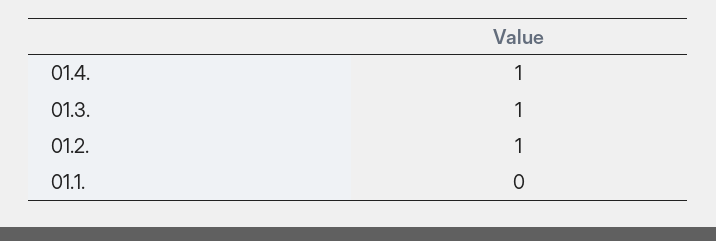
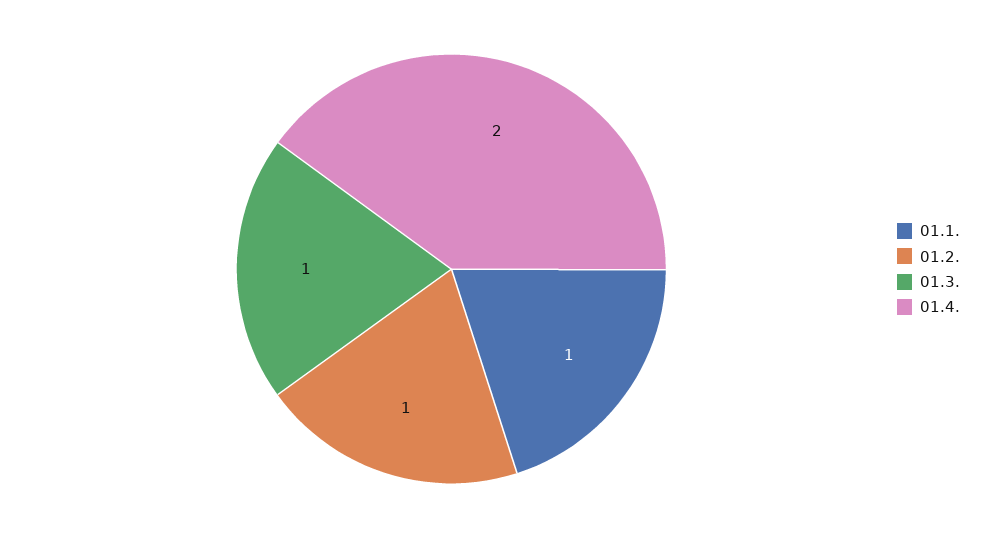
01.4.: 1 -> 2
01.1.: 0 -> 1

